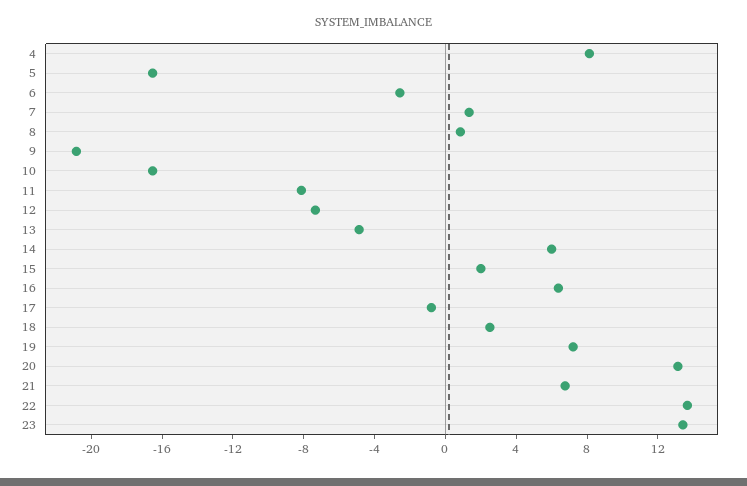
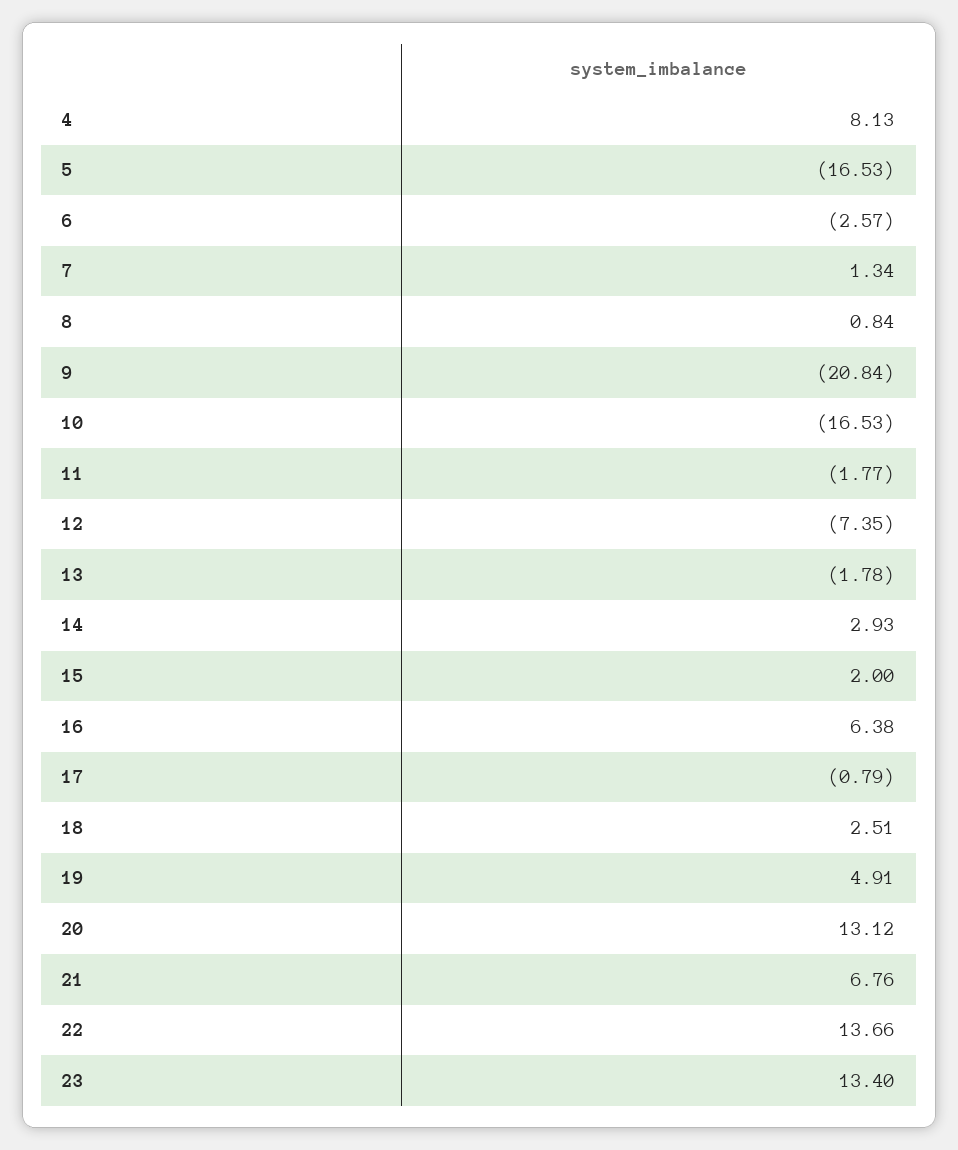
11: -8 -> -1.77
13: -5 -> -1.78
14: 6 -> 2.93
19: 7 -> 4.91

